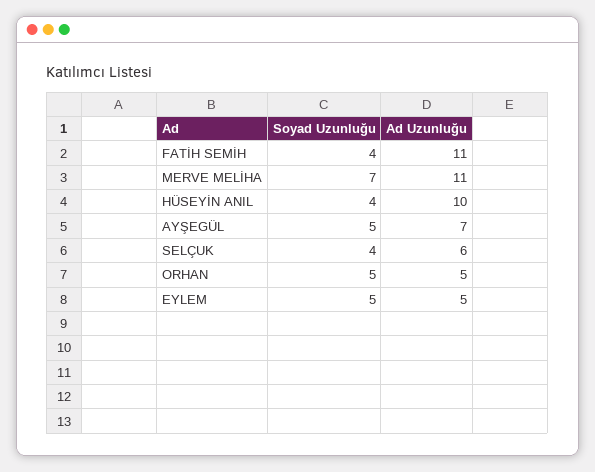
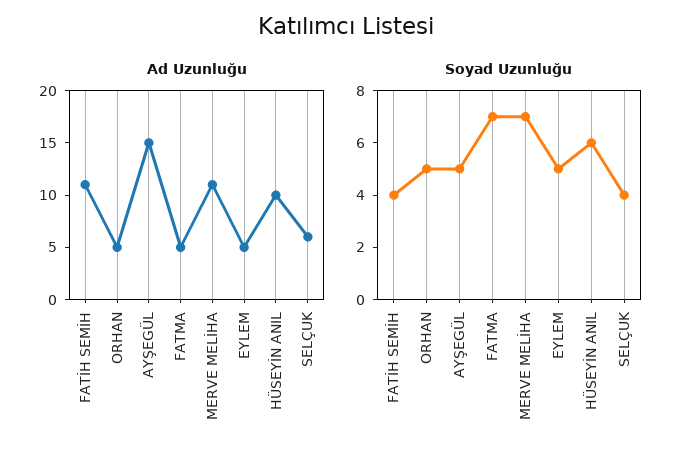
Soyad Uzunluğu, HÜSEYİN ANIL: 4 -> 6
Ad Uzunluğu, AYŞEGÜL: 7 -> 15
Ad Uzunluğu, FATMA: none -> 5
Soyad Uzunluğu, FATMA: none -> 7

